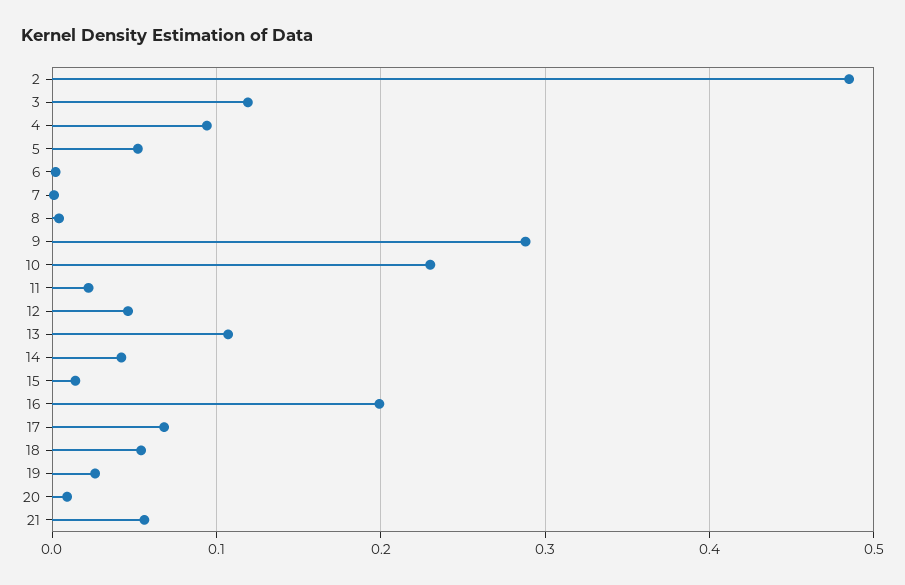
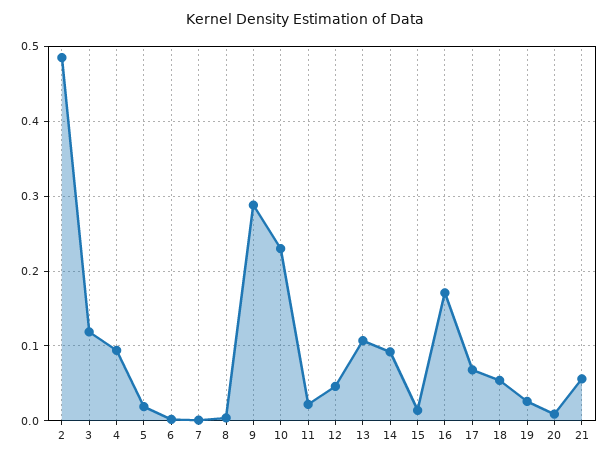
5: 0.05 -> 0.02
14: 0.04 -> 0.09
16: 0.2 -> 0.17

